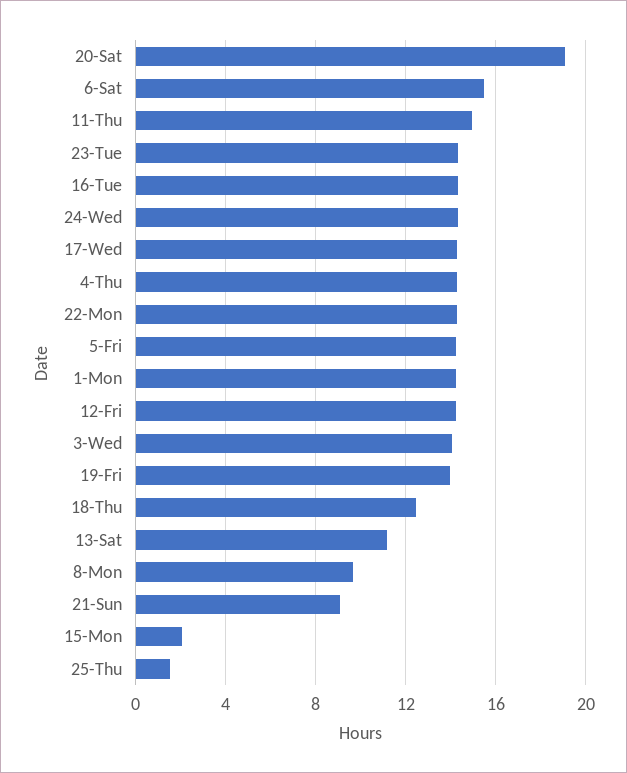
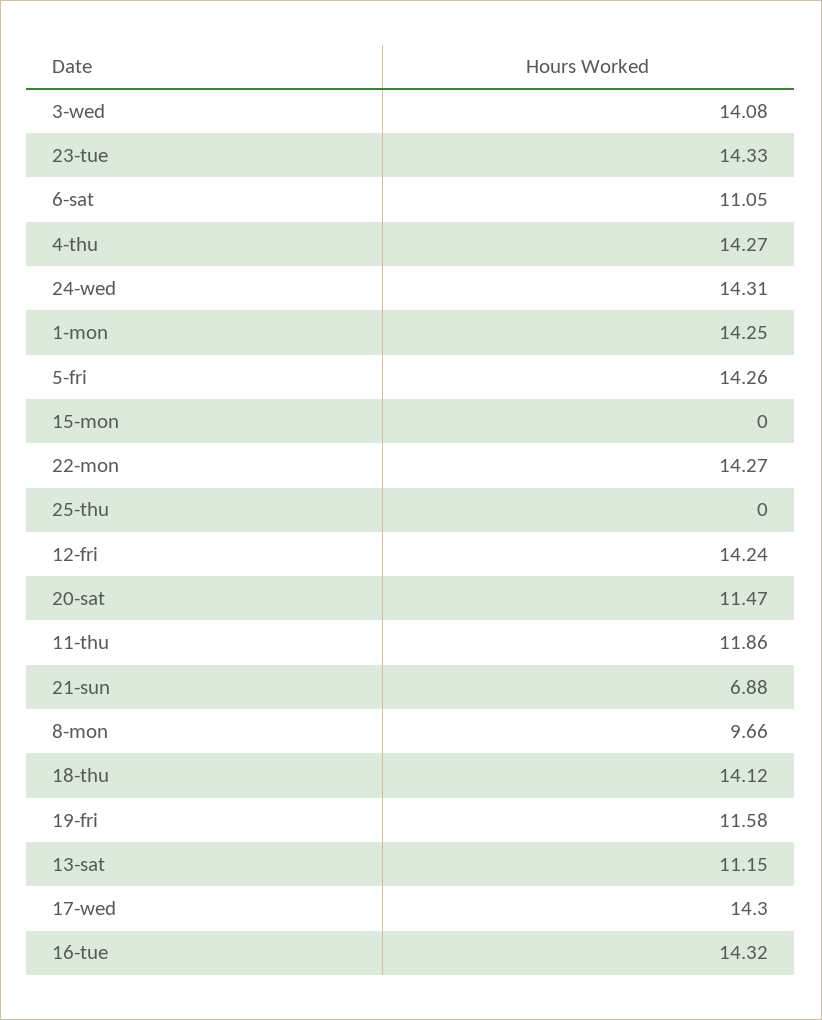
20-Sat: 19 -> 11.47
6-Sat: 15.5 -> 11.05
11-Thu: 15 -> 11.86
19-Fri: 14 -> 11.58
18-Thu: 12.5 -> 14.12
21-Sun: 9 -> 6.88
15-Mon: 2 -> 0
25-Thu: 1.5 -> 0

